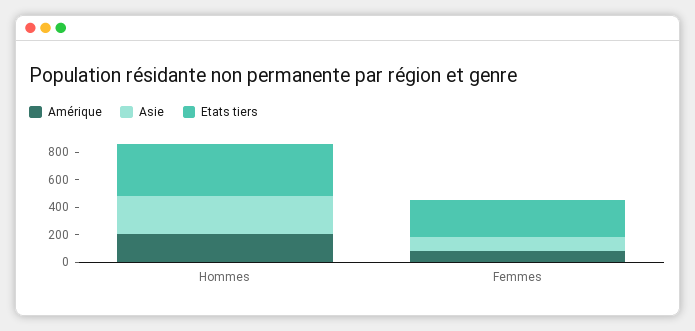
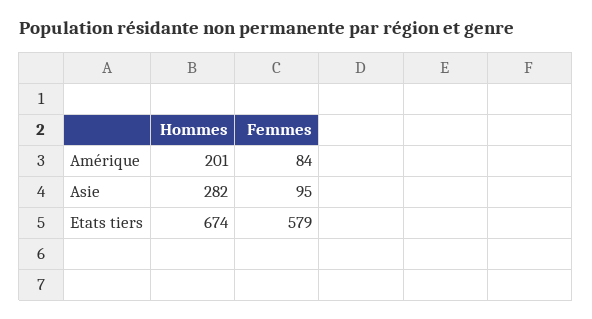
Etats tiers, Hommes: 400 -> 674
Etats tiers, Femmes: 300 -> 579

